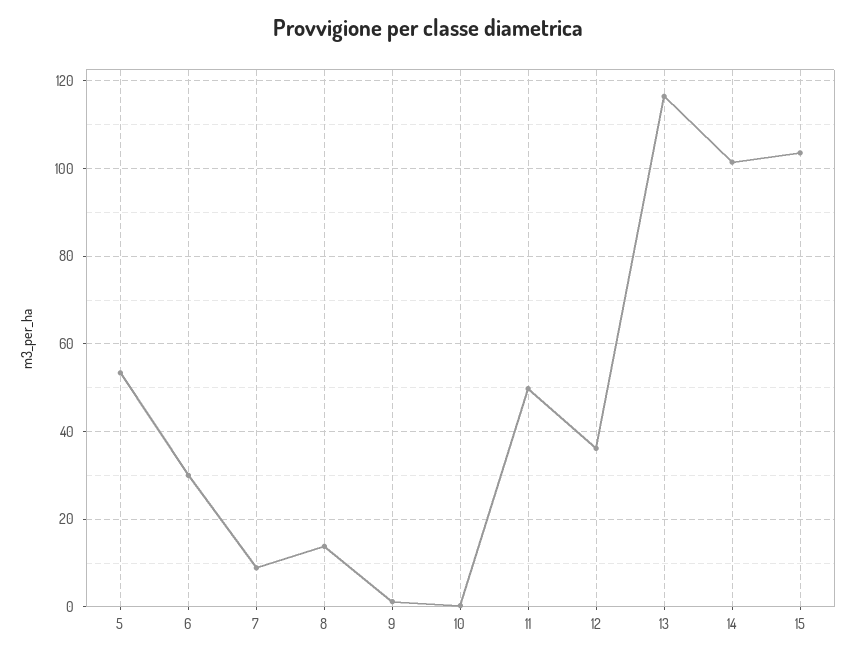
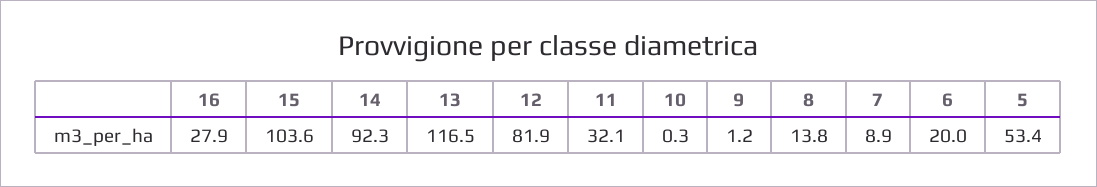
6: 30 -> 20
11: 50 -> 32.1
12: 36 -> 81.9
14: 102 -> 92.3
16: none -> 27.9

